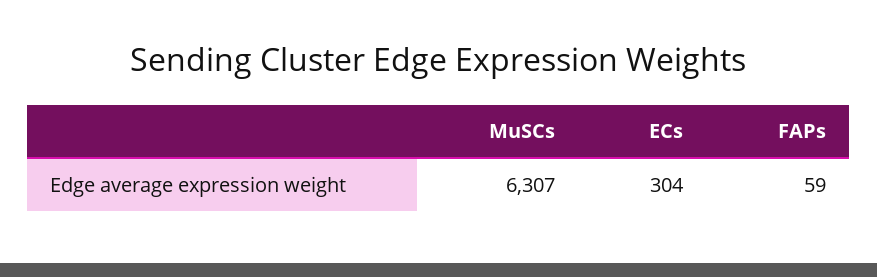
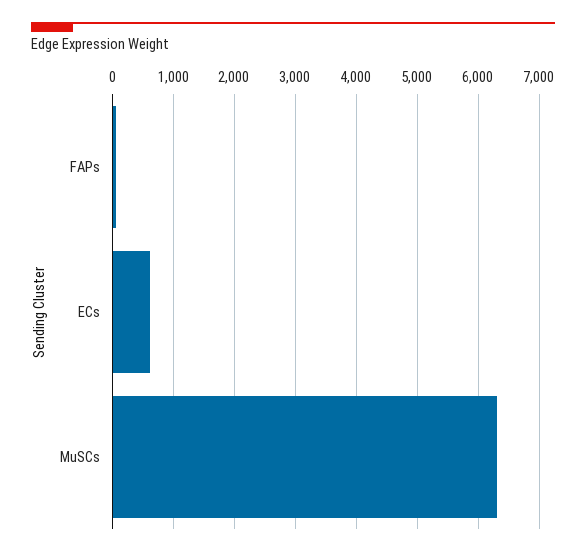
ECs: 304 -> 600

